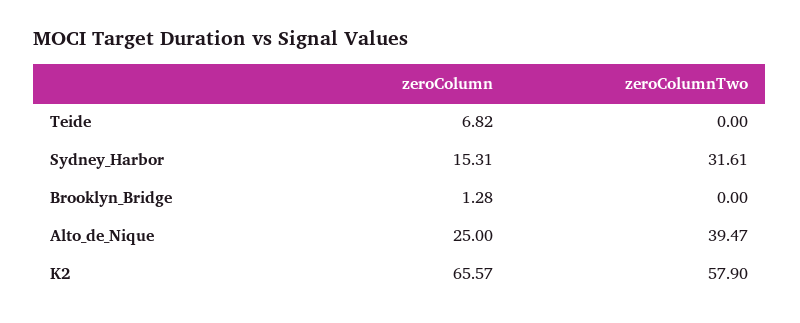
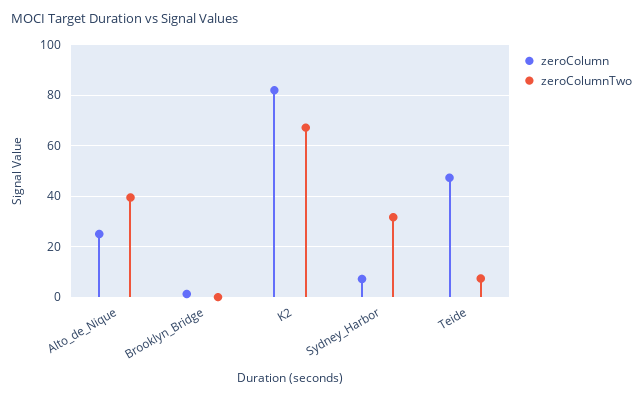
zeroColumn, Teide: 6.82 -> 47.5
zeroColumnTwo, Teide: 0 -> 7.5
zeroColumn, Sydney_Harbor: 15.31 -> 7.5
zeroColumn, K2: 65.57 -> 82.5
zeroColumnTwo, K2: 57.9 -> 67.5

